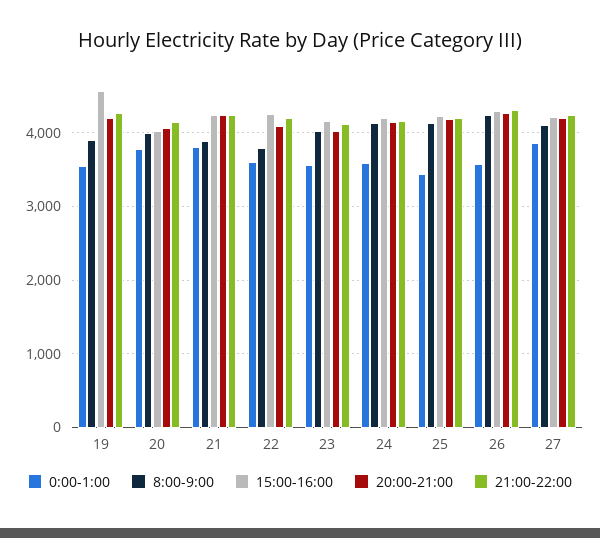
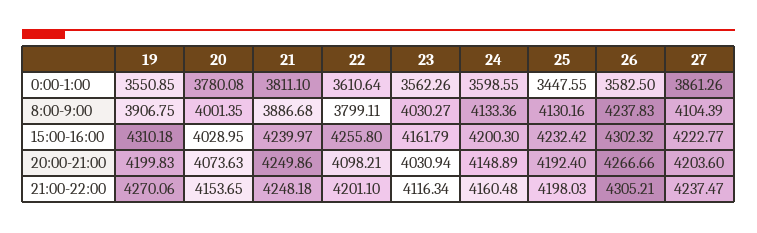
15:00-16:00, 19: 4600 -> 4310.18

